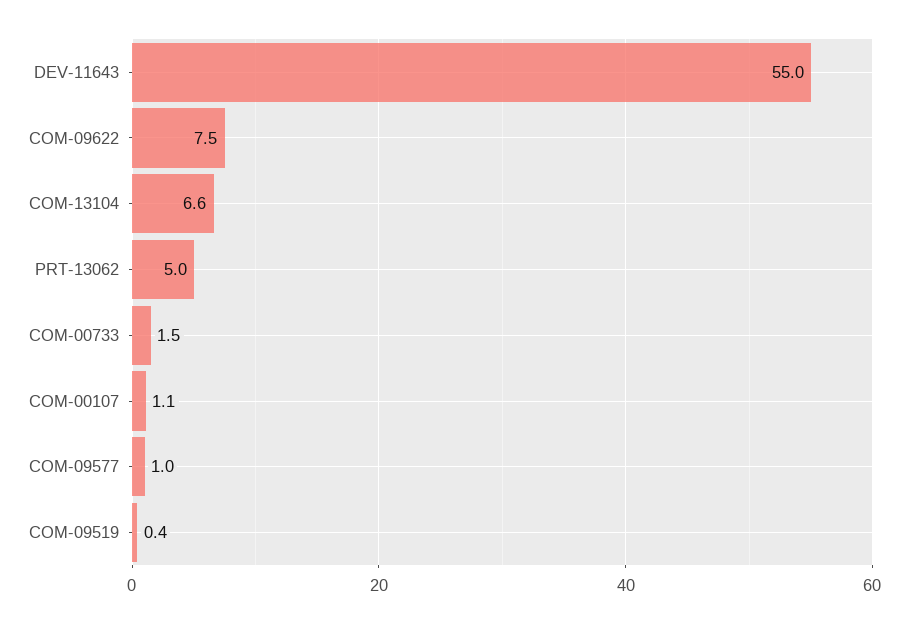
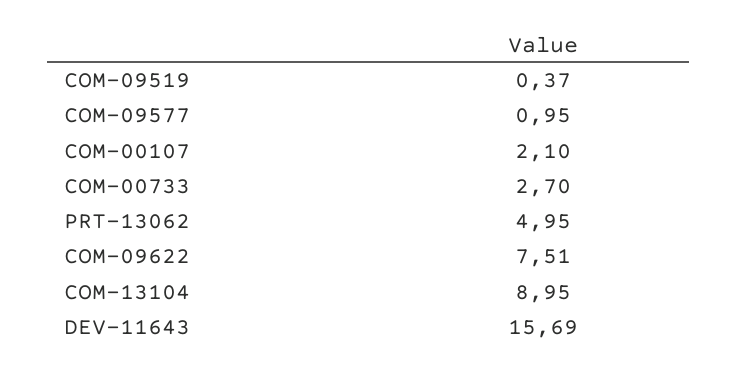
DEV-11643: 55 -> 15.69
COM-13104: 6.6 -> 8.95
COM-00733: 1.5 -> 2.7
COM-00107: 1.1 -> 2.1

